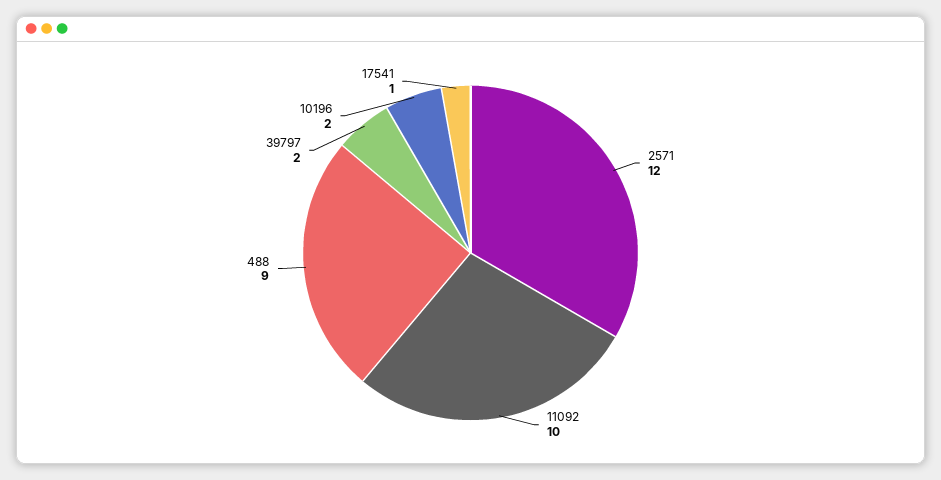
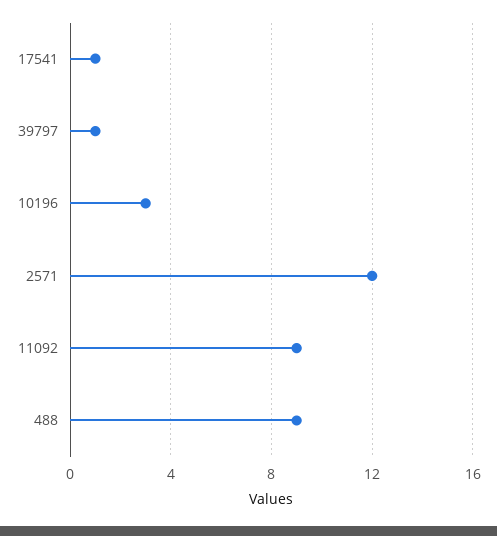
11092: 10 -> 9
39797: 2 -> 1
10196: 2 -> 3

